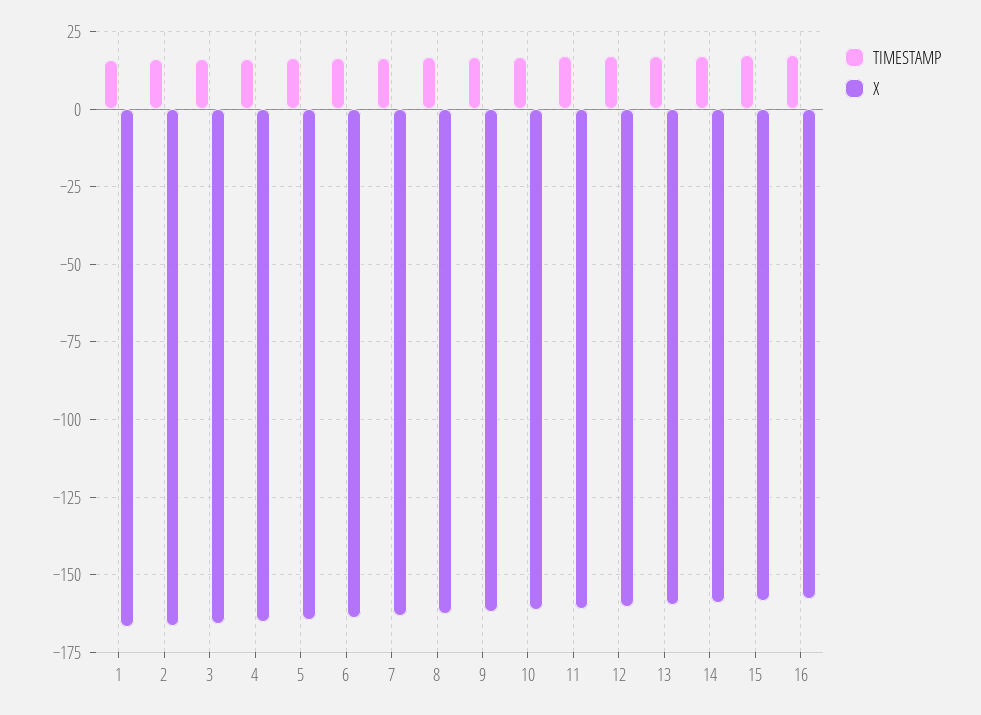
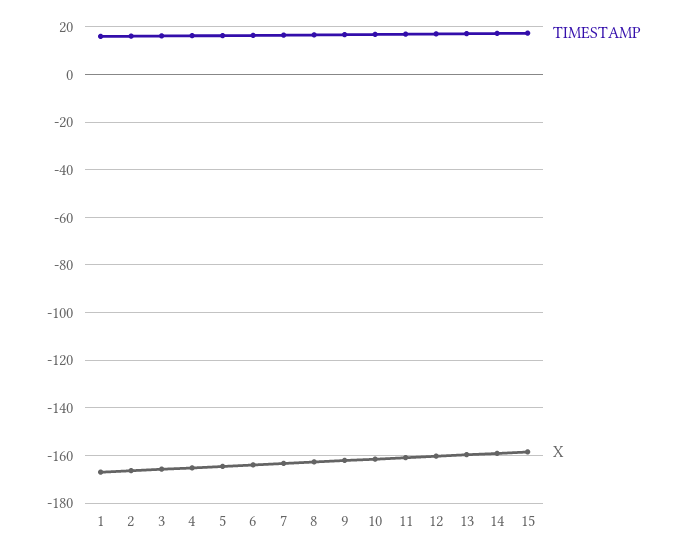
TIMESTAMP, 16: 17.5 -> none
X, 16: -157.5 -> none

